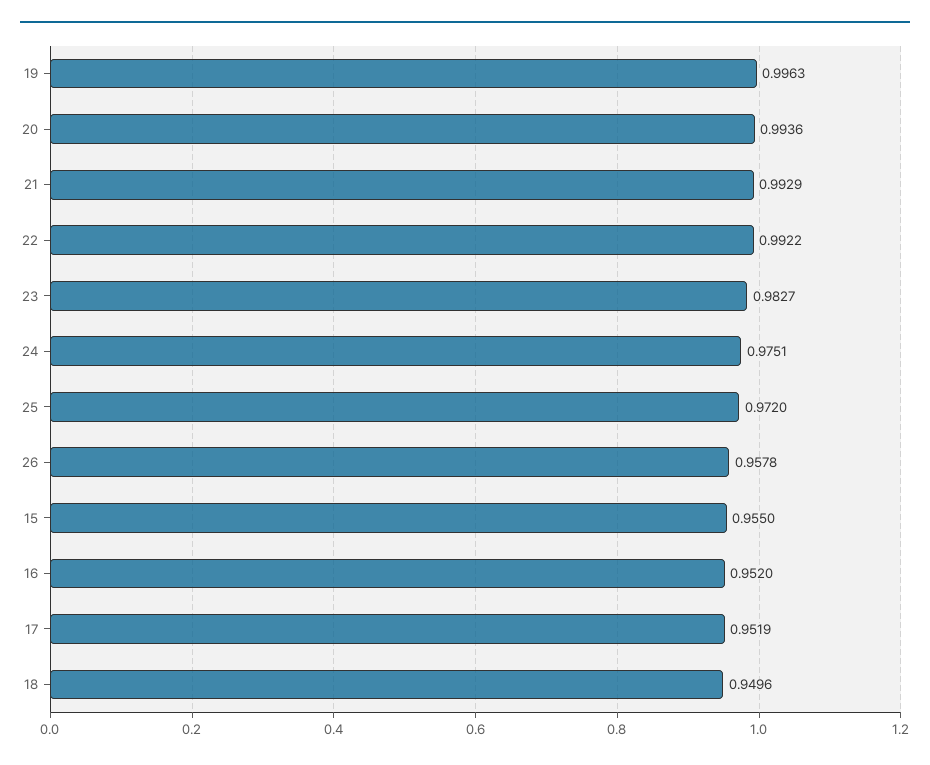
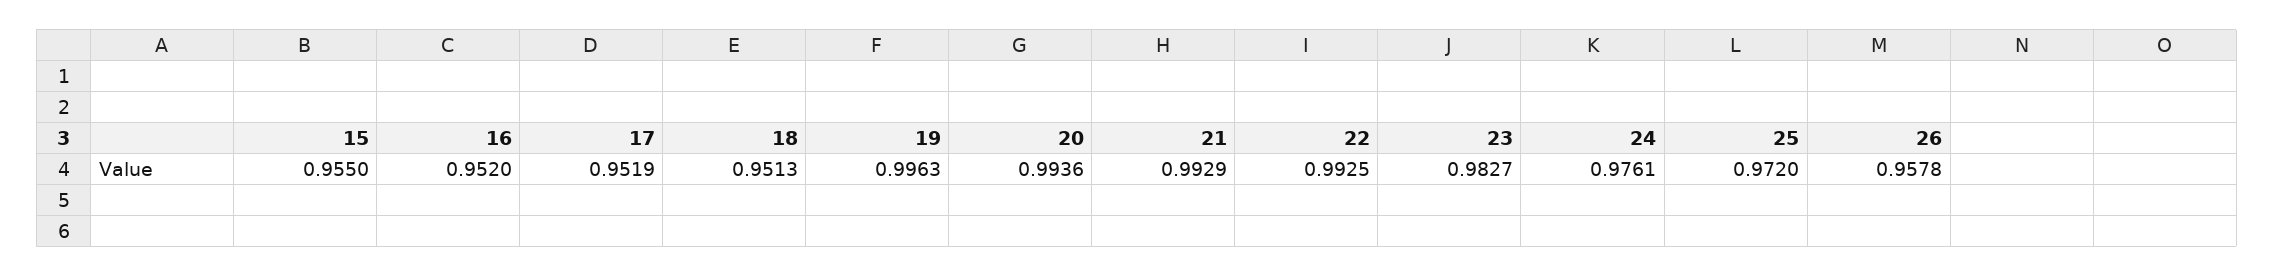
22: 0.9922 -> 0.9925
24: 0.9751 -> 0.9761
18: 0.9496 -> 0.9513

